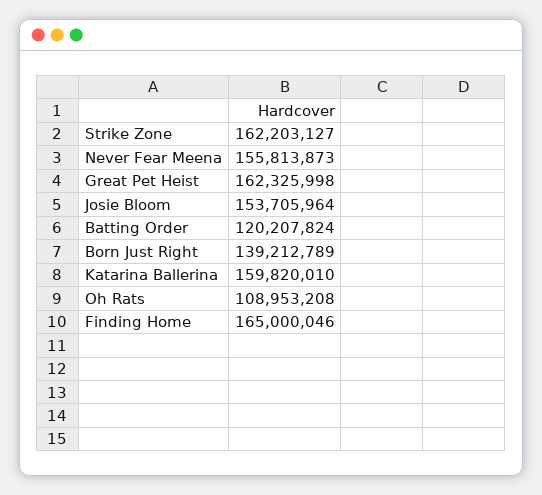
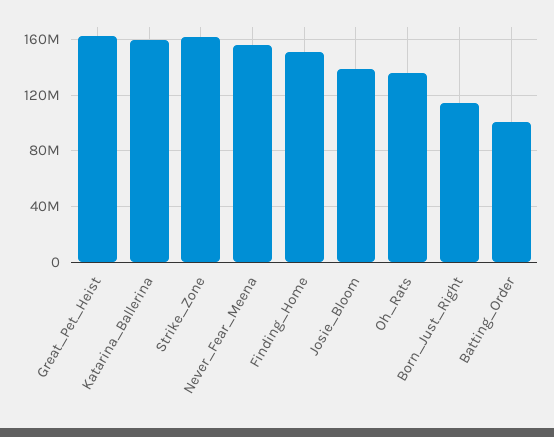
Josie Bloom: 153705964 -> 140000000
Batting Order: 120207824 -> 100000000
Born Just Right: 139212789 -> 115000000
Oh Rats: 108953208 -> 135000000
Finding Home: 165000046 -> 150000000

